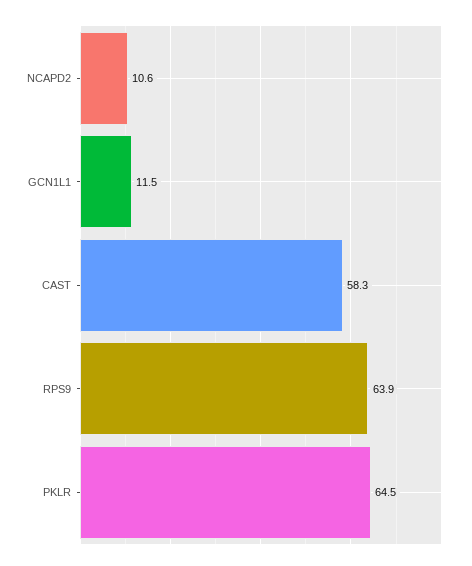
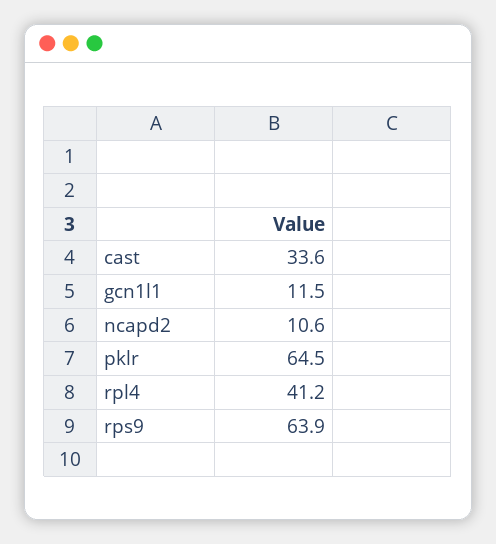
CAST: 58.3 -> 33.6
rpl4: none -> 41.2

